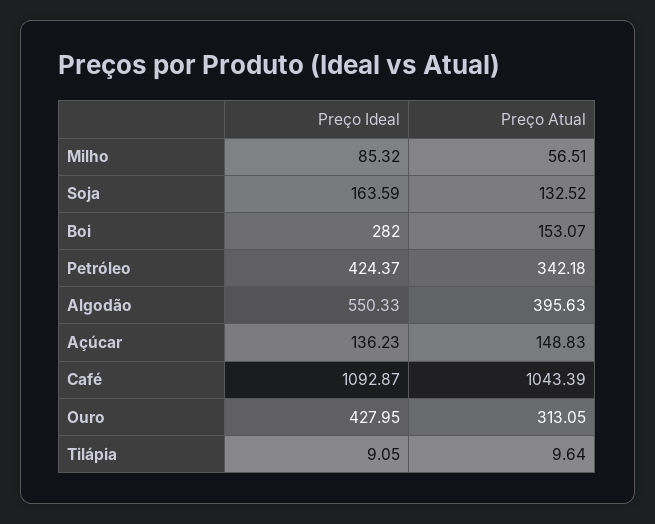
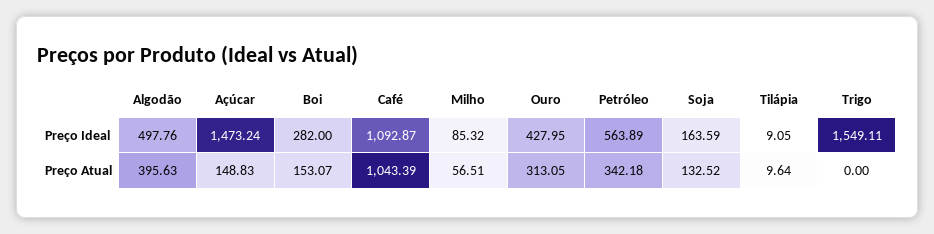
Preço Ideal, Petróleo: 424.37 -> 563.89
Preço Ideal, Algodão: 550.33 -> 497.76
Preço Ideal, Açúcar: 136.23 -> 1473.24
Preço Ideal, Trigo: none -> 1549.11
Preço Atual, Trigo: none -> 0

